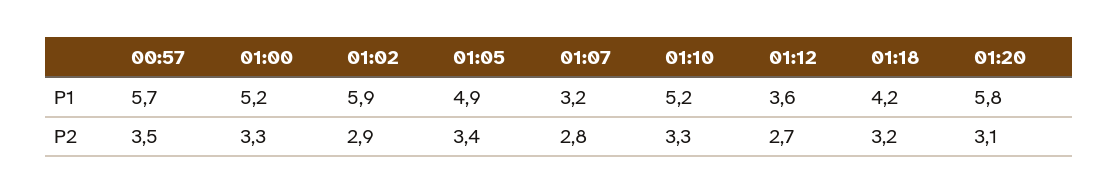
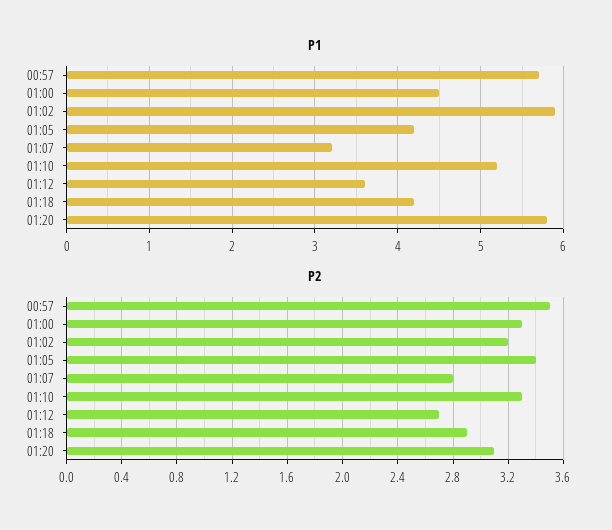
P1, 01:00: 5.2 -> 4.5
P1, 01:05: 4.9 -> 4.2
P2, 01:02: 2.9 -> 3.2
P2, 01:18: 3.2 -> 2.9

